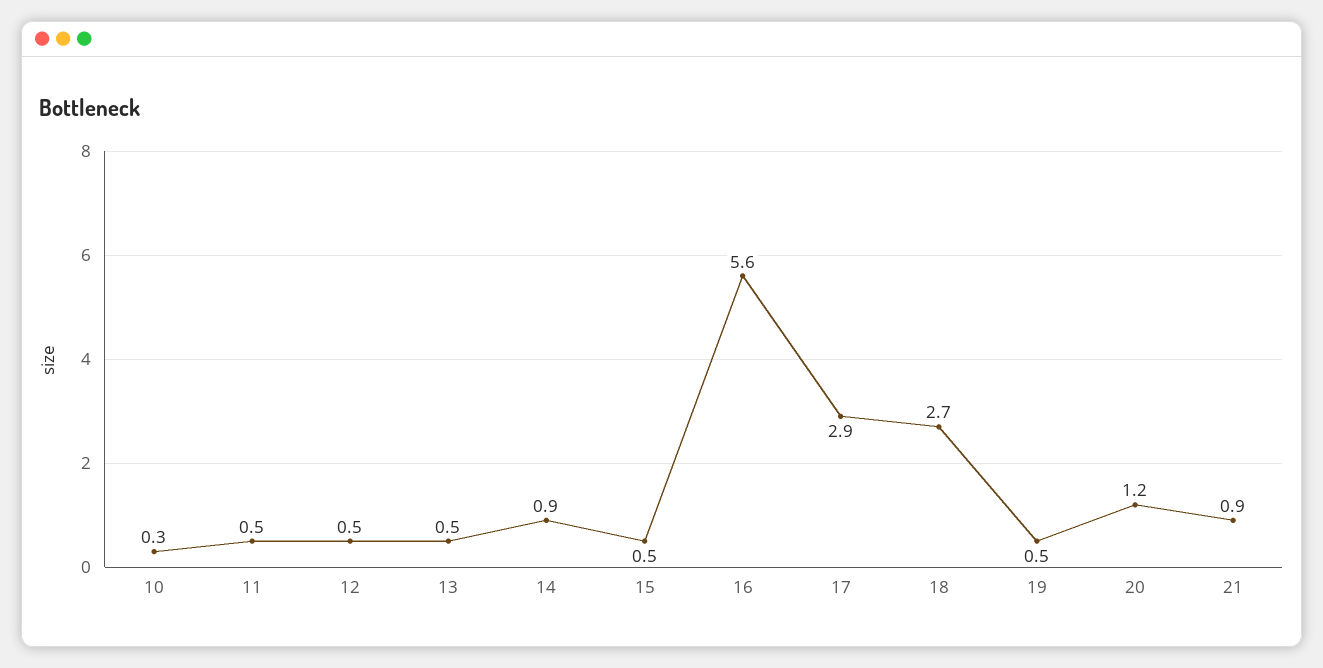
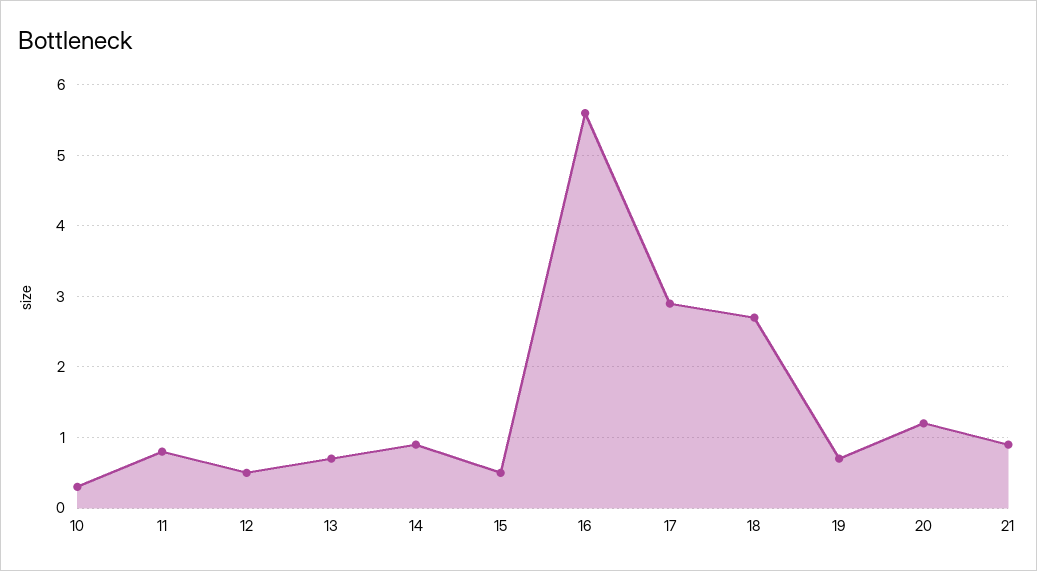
11: 0.5 -> 0.8
13: 0.5 -> 0.7
19: 0.5 -> 0.7

